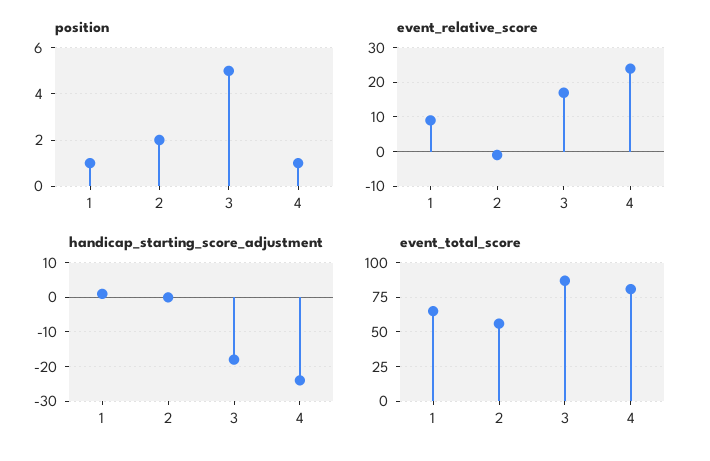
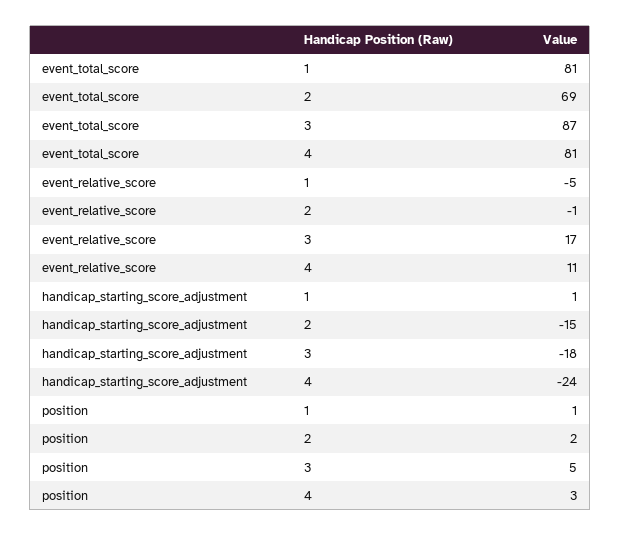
position, 4: 1 -> 3
event_relative_score, 1: 10 -> -5
event_relative_score, 4: 25 -> 11
handicap_starting_score_adjustment, 2: 0 -> -15
event_total_score, 1: 65 -> 81
event_total_score, 2: 55 -> 69

